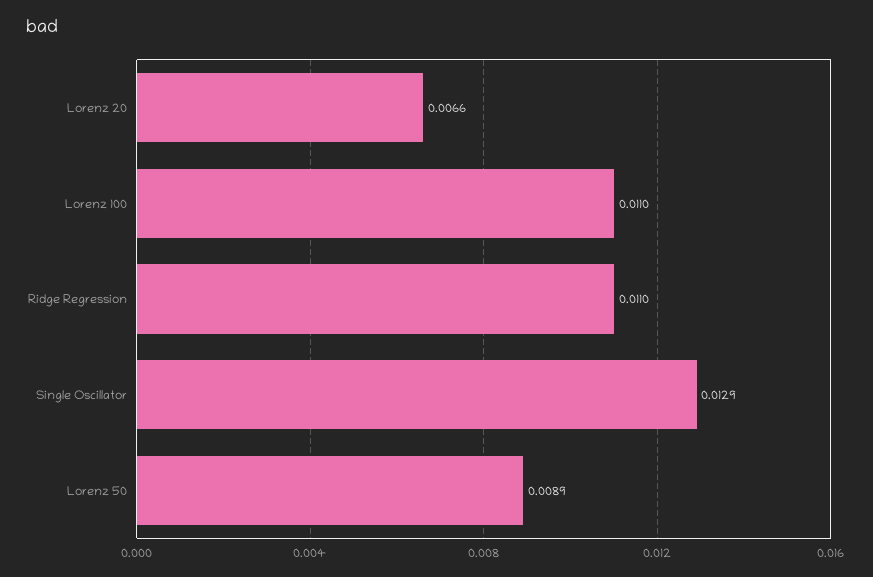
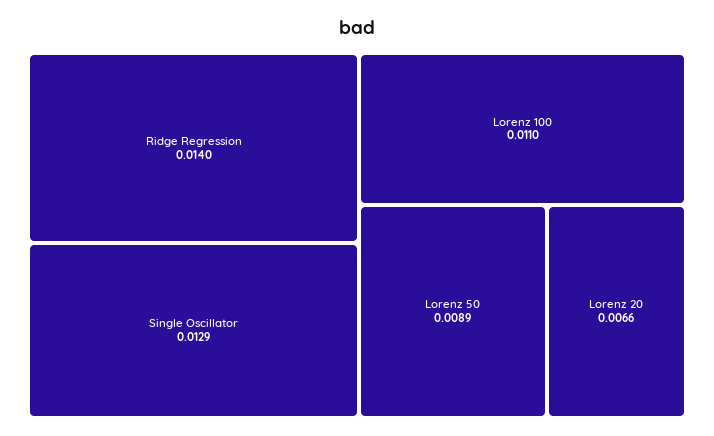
Ridge Regression: 0.011 -> 0.014

